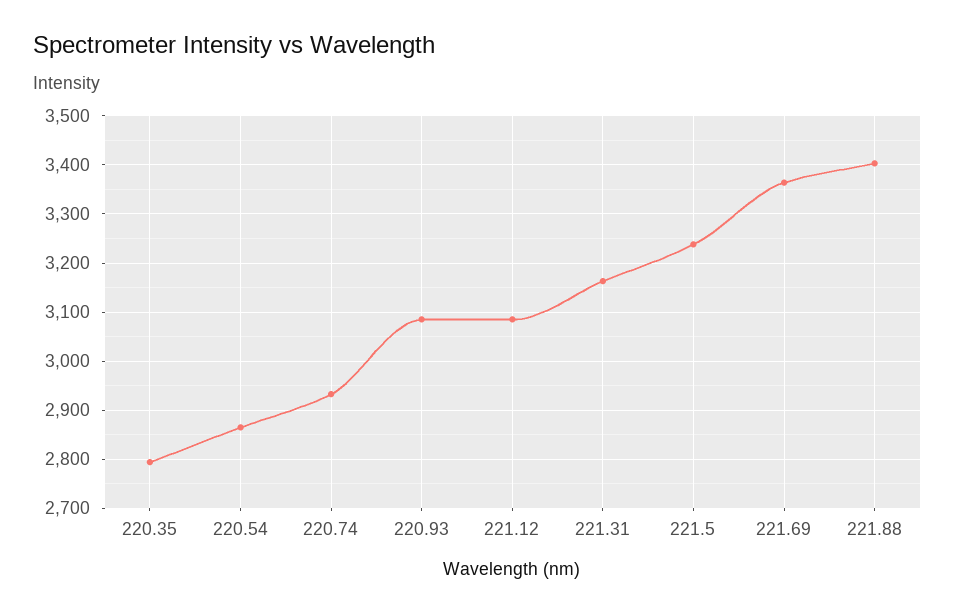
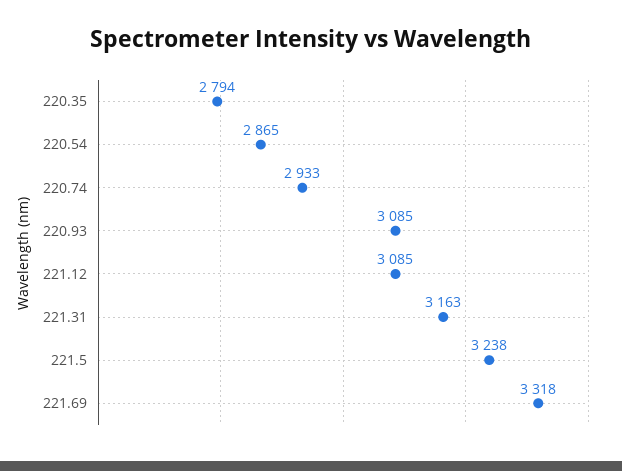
221.69: 3360 -> 3318
221.88: 3400 -> none

